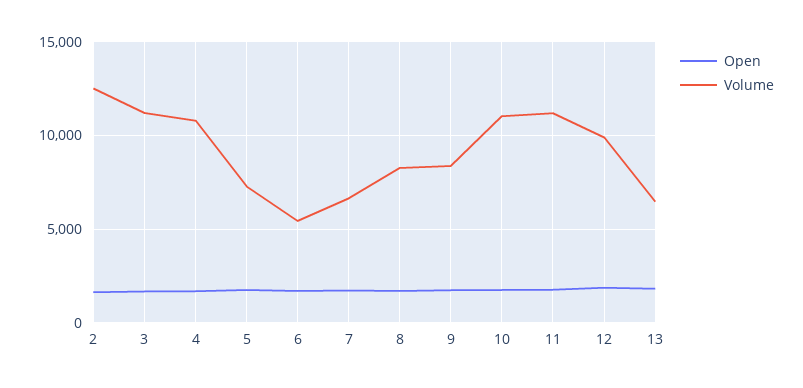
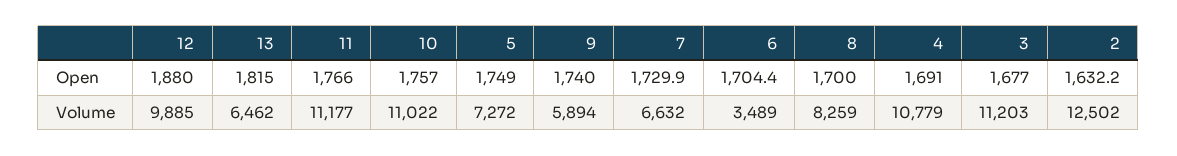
Volume, 6: 5500 -> 3489
Volume, 9: 8500 -> 5894

